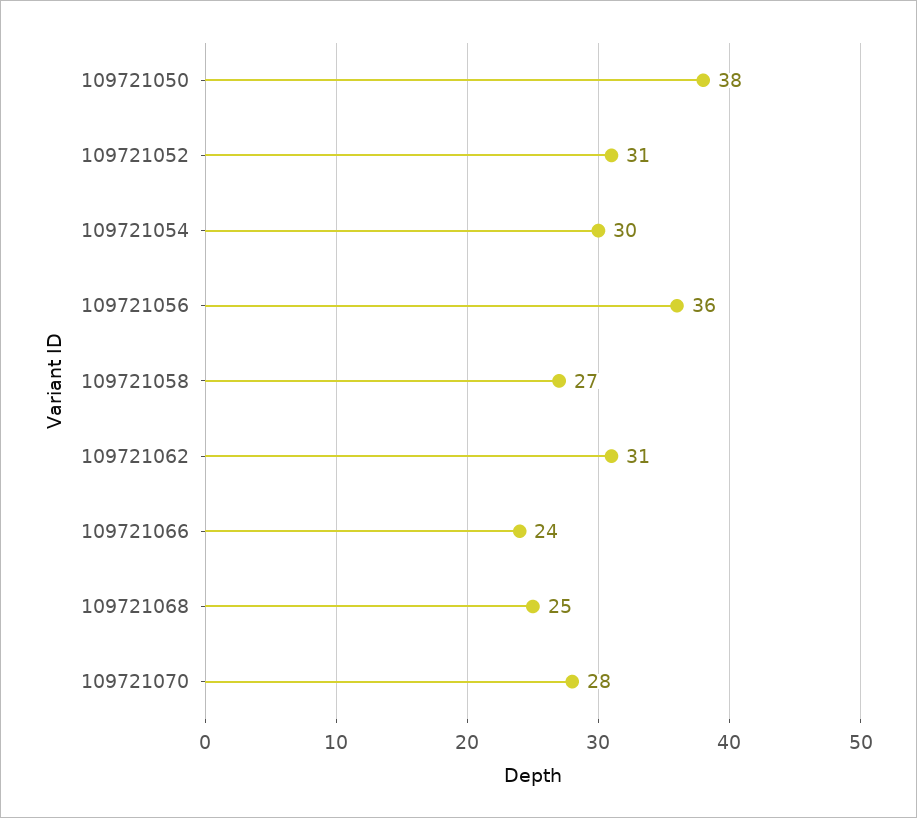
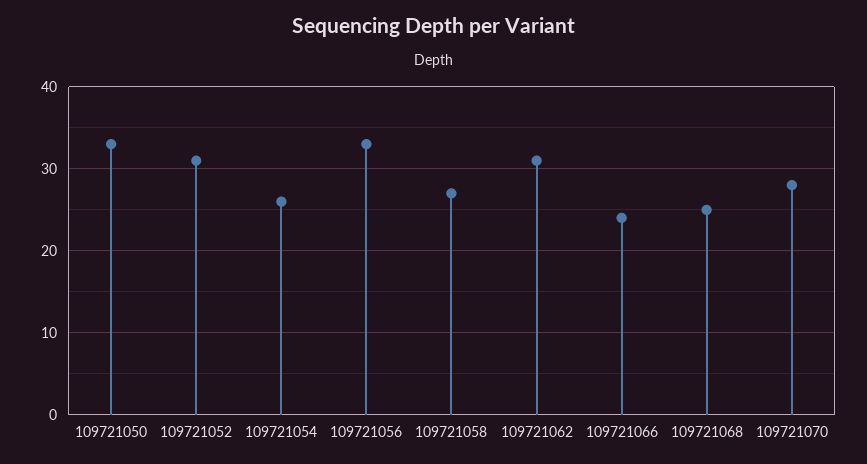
109721050: 38 -> 33
109721054: 30 -> 26
109721056: 36 -> 33

